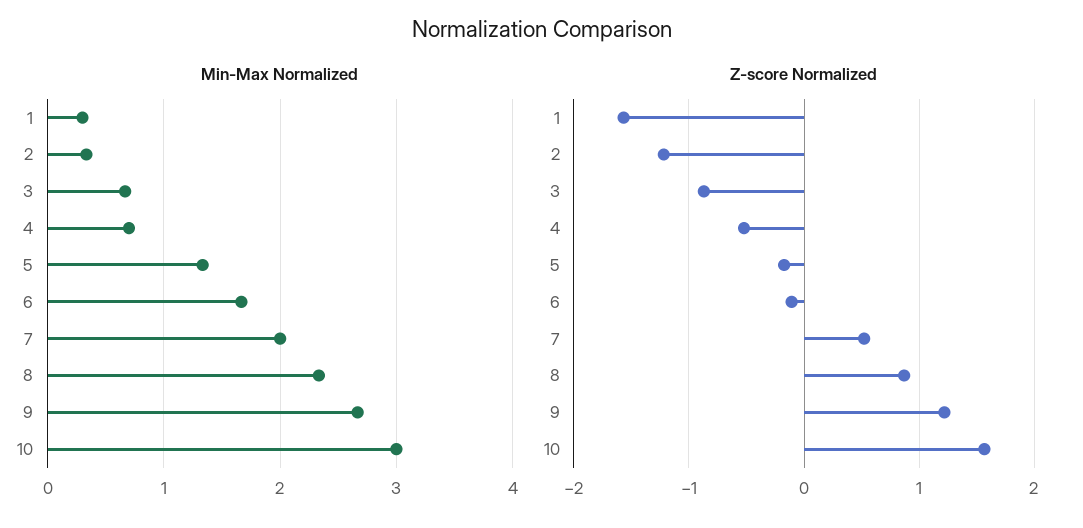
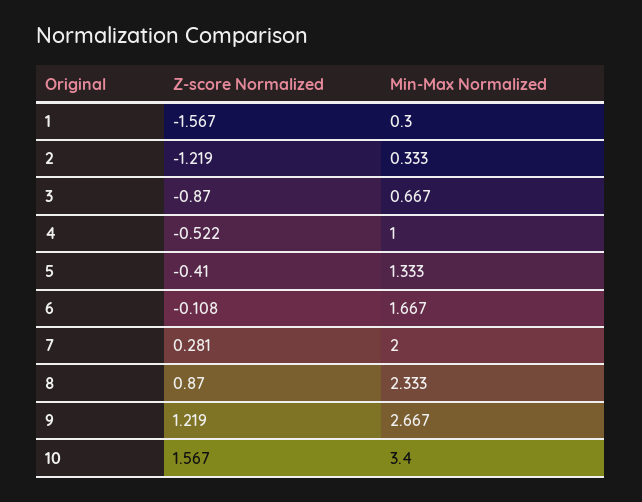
Min-Max Normalized, 4: 0.7 -> 1
Min-Max Normalized, 10: 3 -> 3.4
Z-score Normalized, 5: -0.2 -> -0.41
Z-score Normalized, 7: 0.5 -> 0.281

